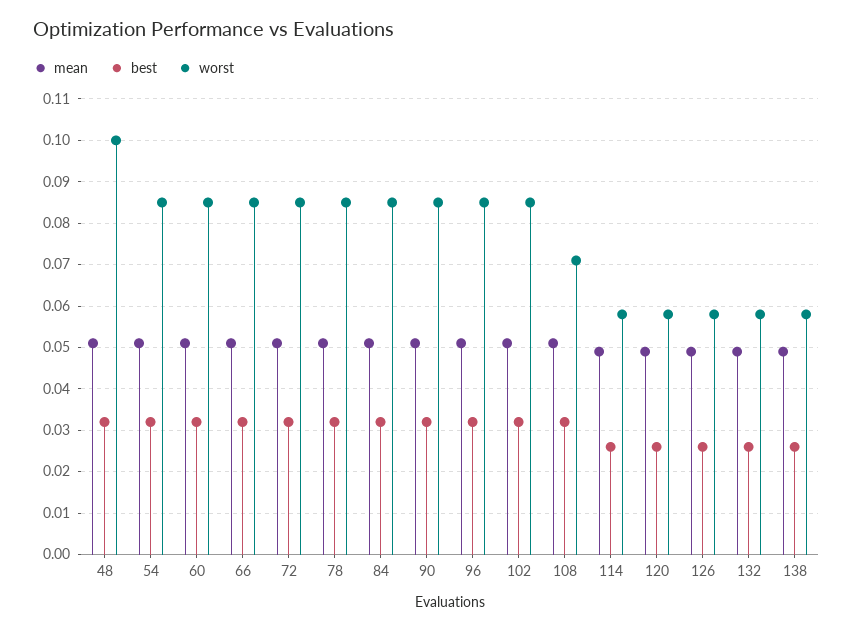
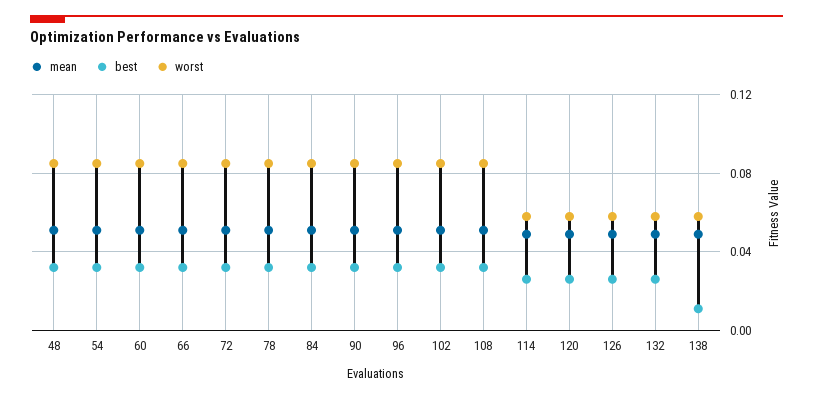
worst, 48: 0.1 -> 0.085
worst, 108: 0.07 -> 0.085
best, 138: 0.025 -> 0.01

